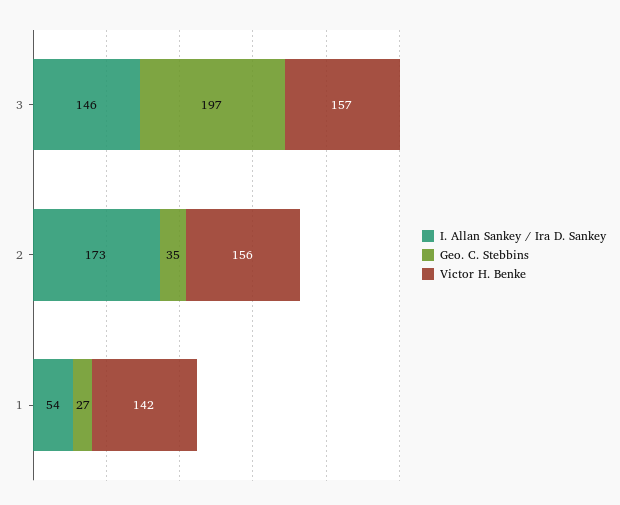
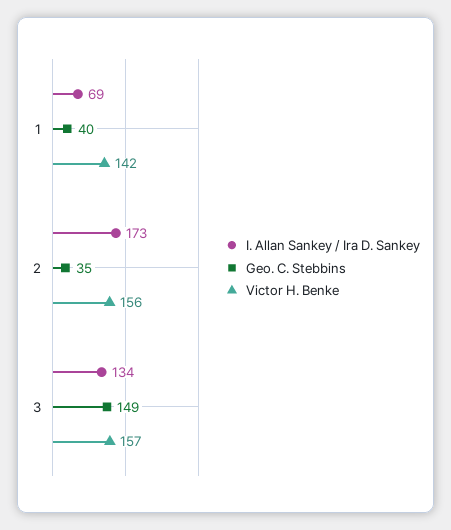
I. Allan Sankey / Ira D. Sankey, 3: 146 -> 134
Geo. C. Stebbins, 3: 197 -> 149
I. Allan Sankey / Ira D. Sankey, 1: 54 -> 69
Geo. C. Stebbins, 1: 27 -> 40

